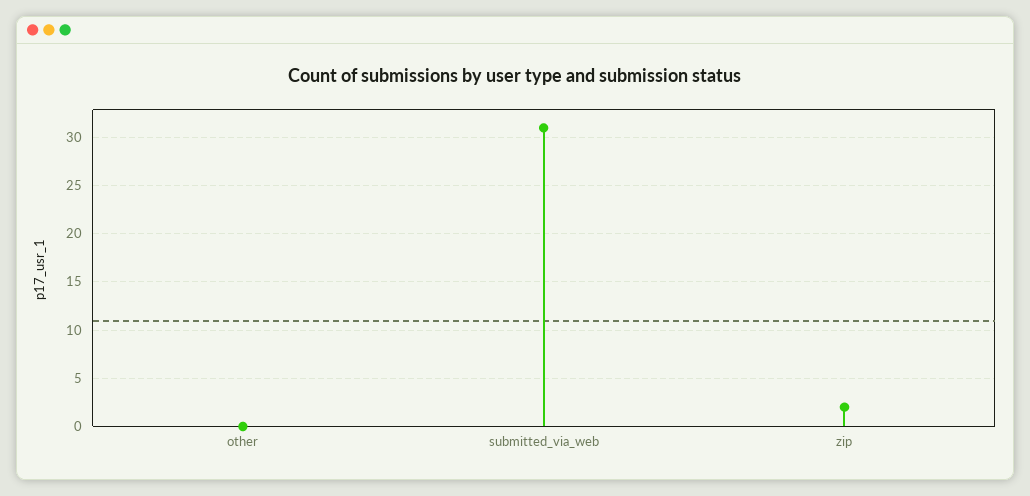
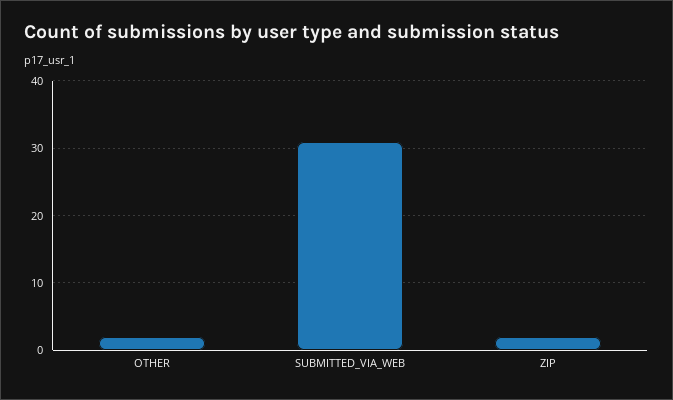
other: 0 -> 2

